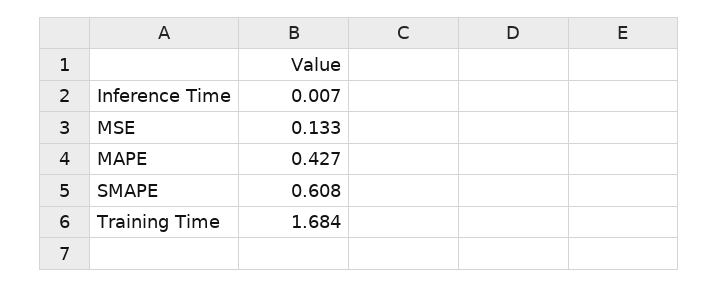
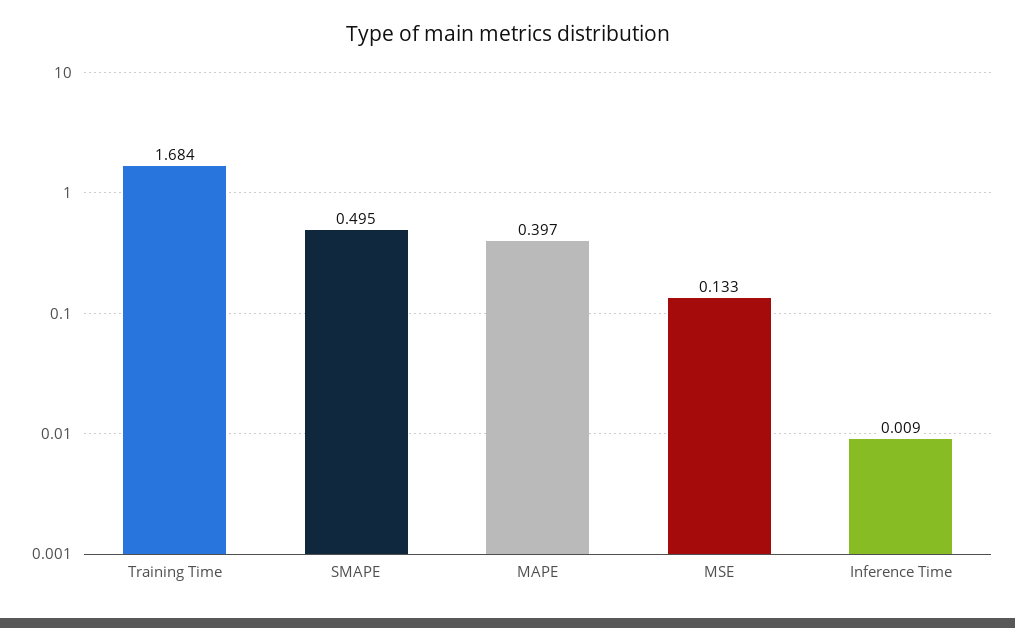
Inference Time: 0.007 -> 0.009
MAPE: 0.427 -> 0.397
SMAPE: 0.608 -> 0.495

